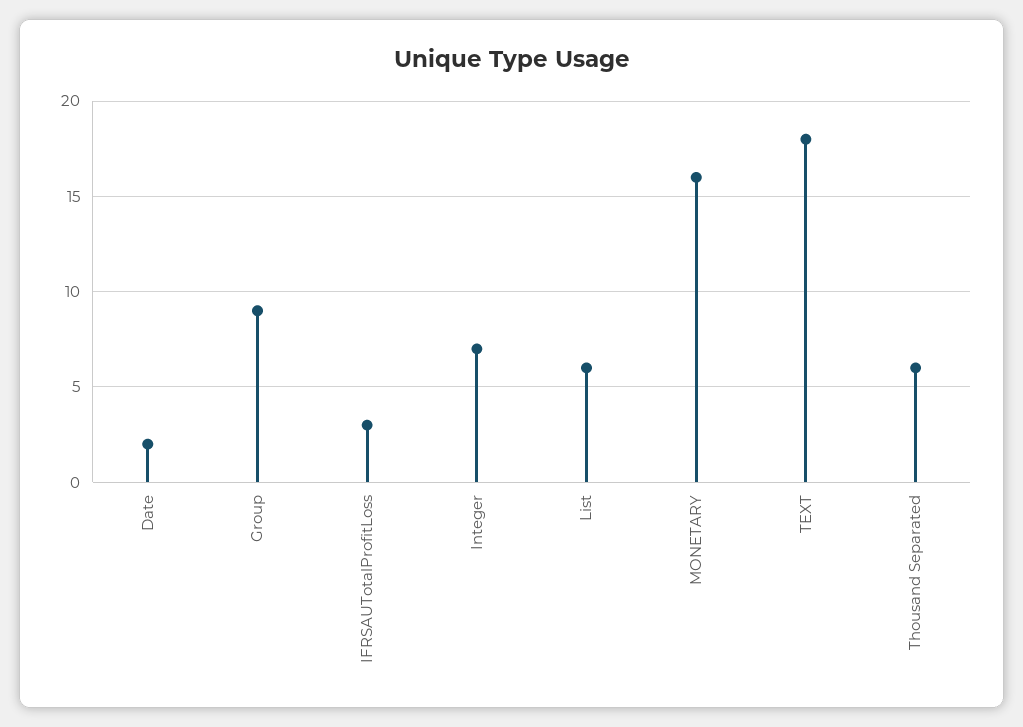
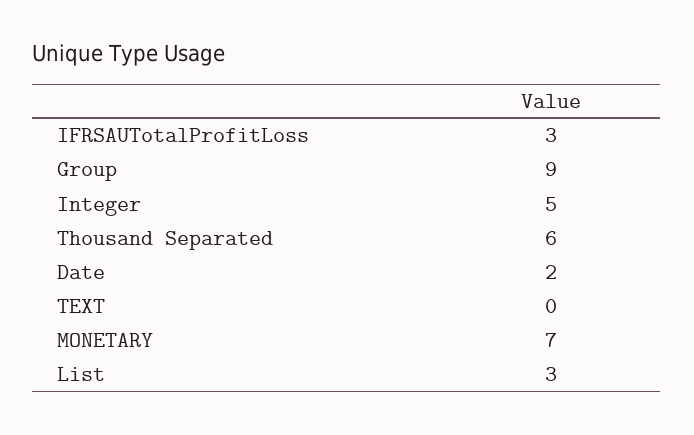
Integer: 7 -> 5
List: 6 -> 3
MONETARY: 16 -> 7
TEXT: 18 -> 0

